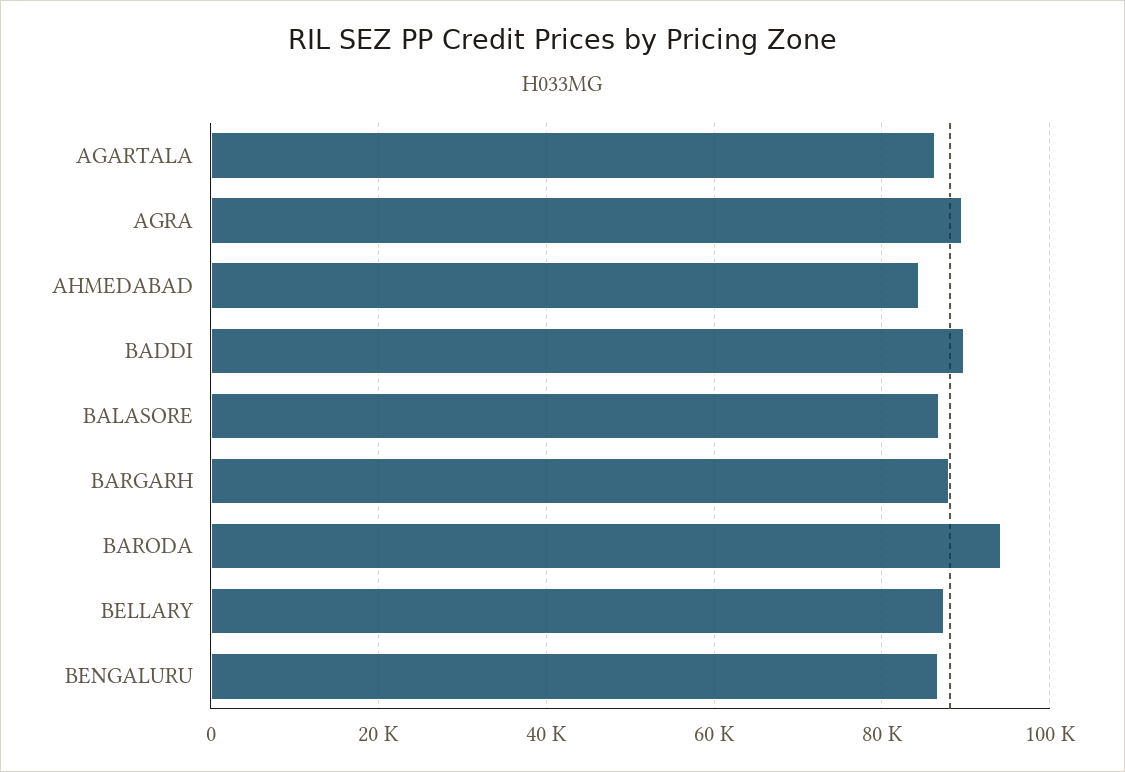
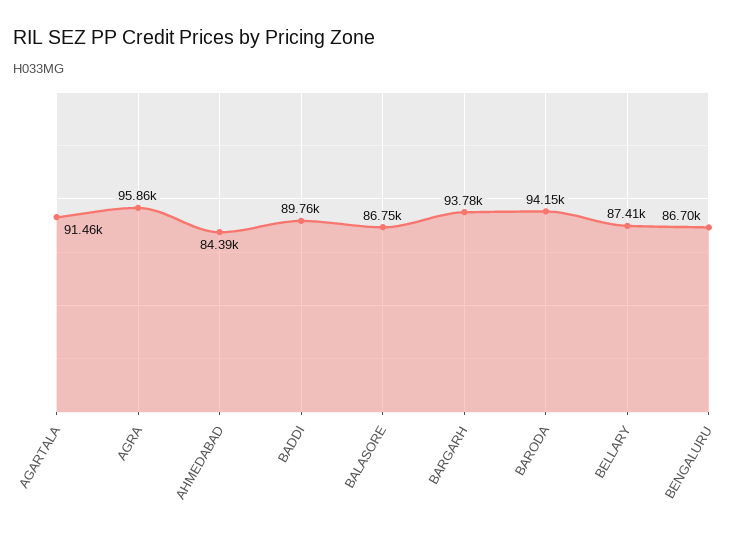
AGARTALA: 86000 -> 91460
AGRA: 90000 -> 95860
BARGARH: 88000 -> 93780

